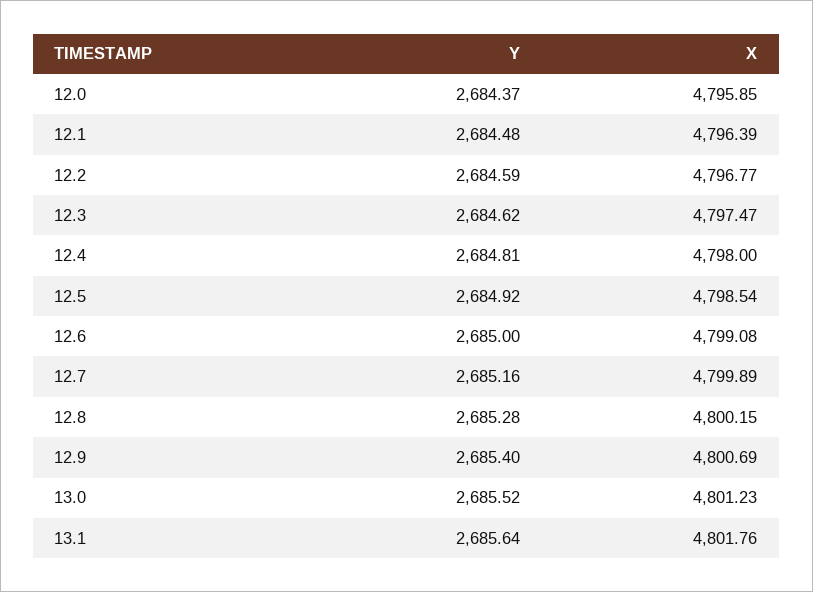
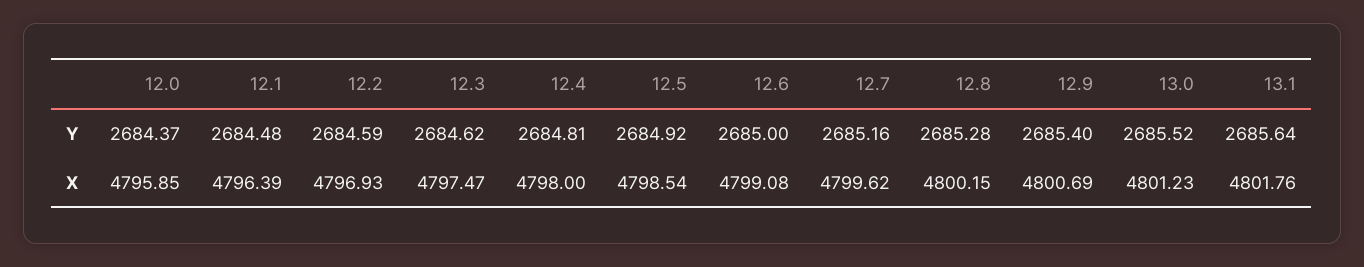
X, 12.2: 4796.77 -> 4796.93
X, 12.7: 4799.89 -> 4799.62

